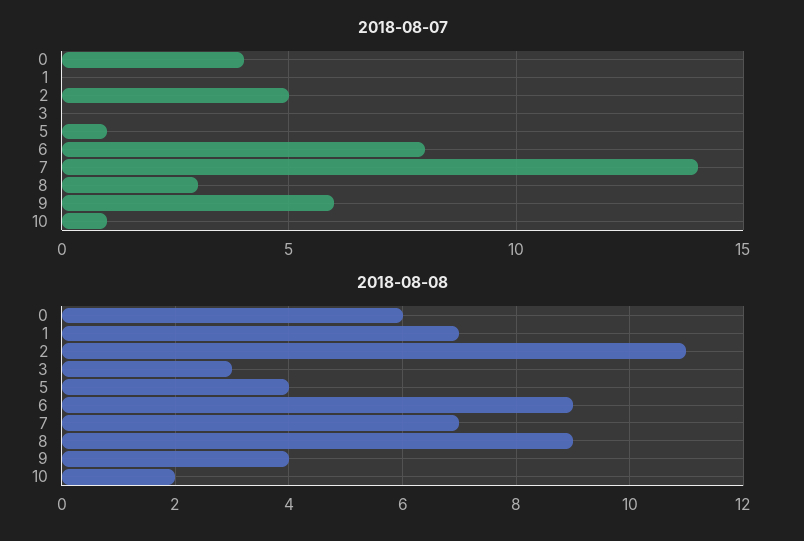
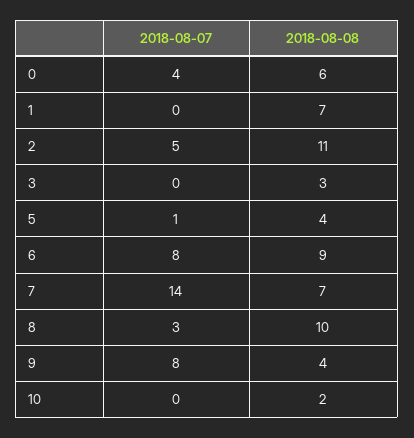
2018-08-07, 9: 6 -> 8
2018-08-07, 10: 1 -> 0
2018-08-08, 8: 9 -> 10

